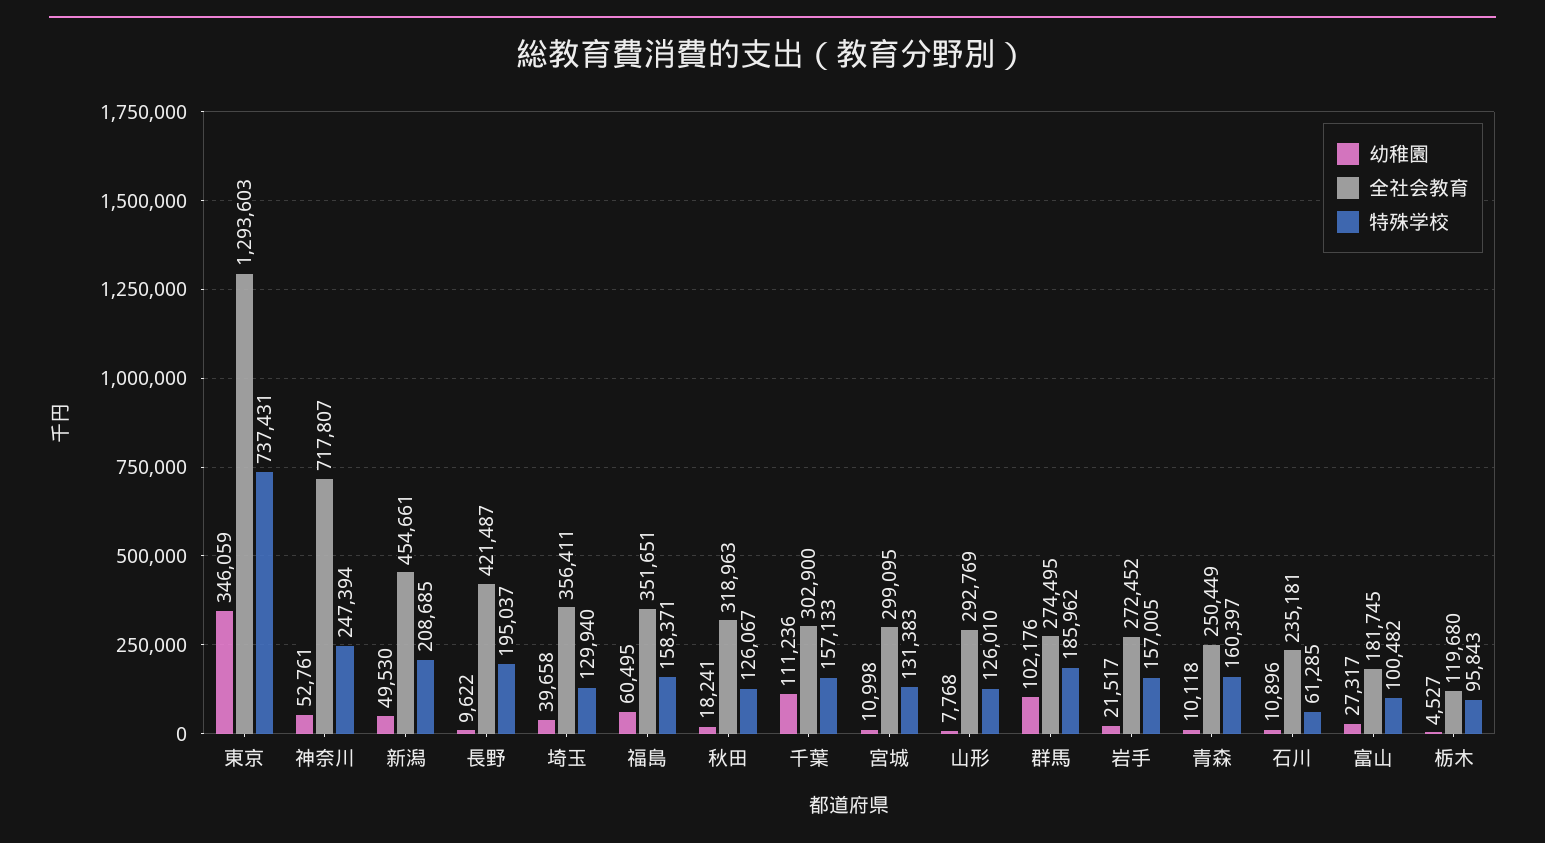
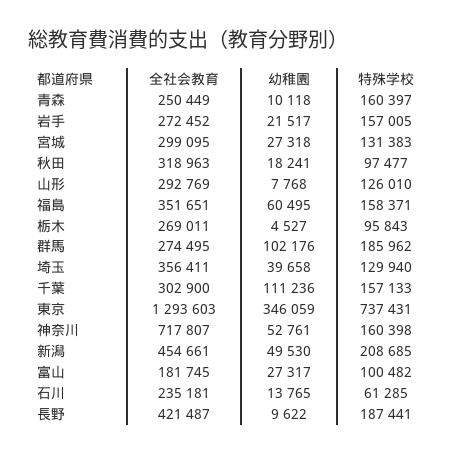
特殊学校, 神奈川: 247394 -> 160398
特殊学校, 長野: 195037 -> 187441
特殊学校, 秋田: 126067 -> 97477
幼稚園, 宮城: 10998 -> 27318
幼稚園, 石川: 10896 -> 13765
全社会教育, 栃木: 119680 -> 269011

